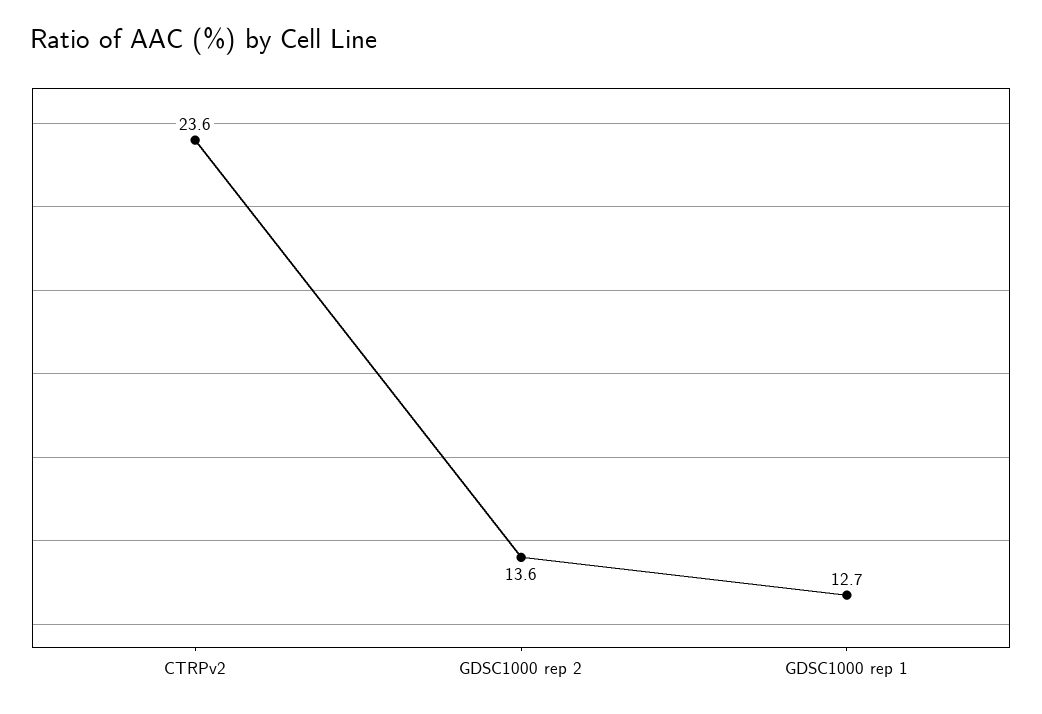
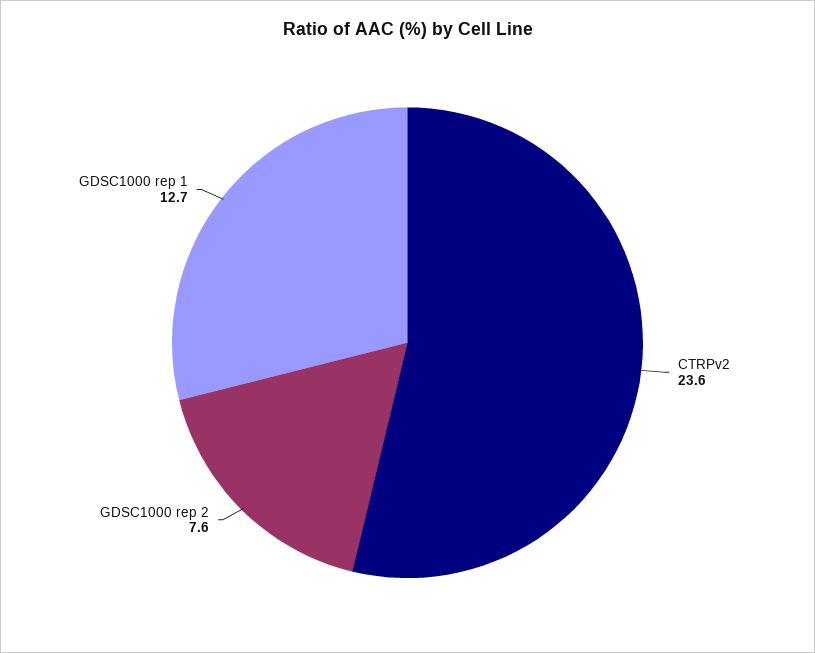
GDSC1000 rep 2: 13.6 -> 7.6

